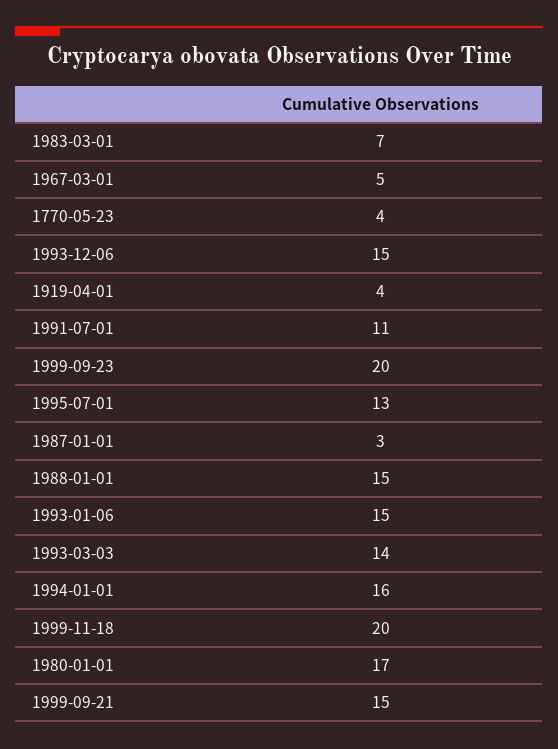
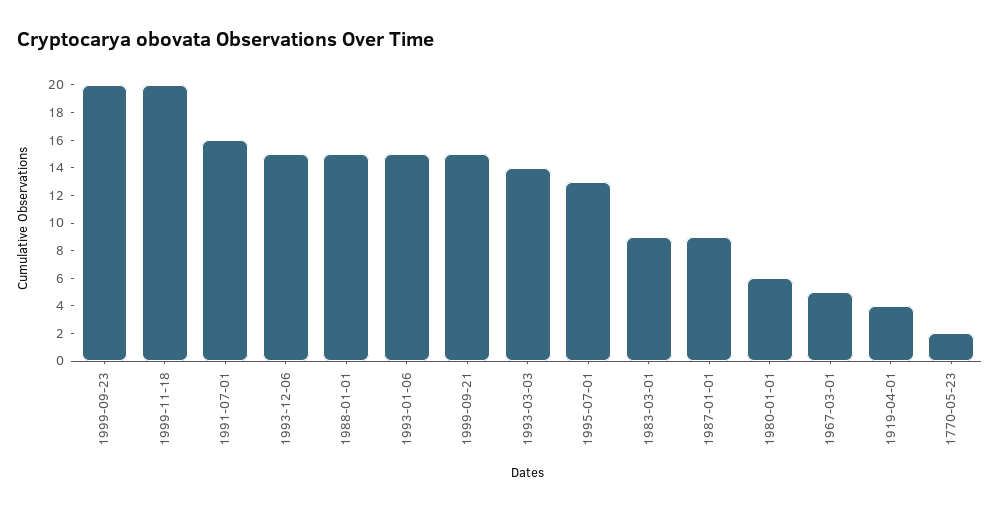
1983-03-01: 7 -> 9
1770-05-23: 4 -> 2
1991-07-01: 11 -> 16
1987-01-01: 3 -> 9
1994-01-01: 16 -> none
1980-01-01: 17 -> 6

